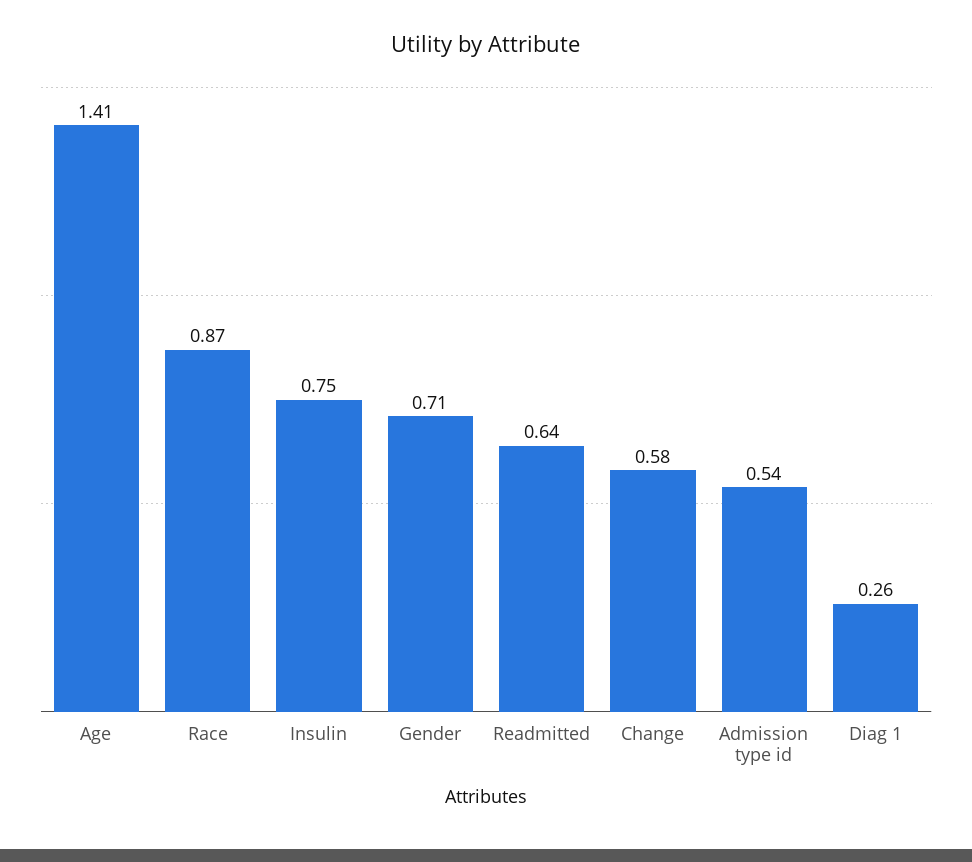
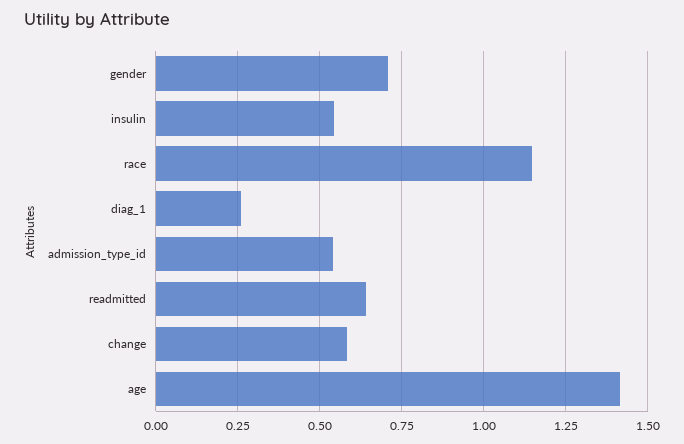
Race: 0.87 -> 1.15
Insulin: 0.75 -> 0.55

